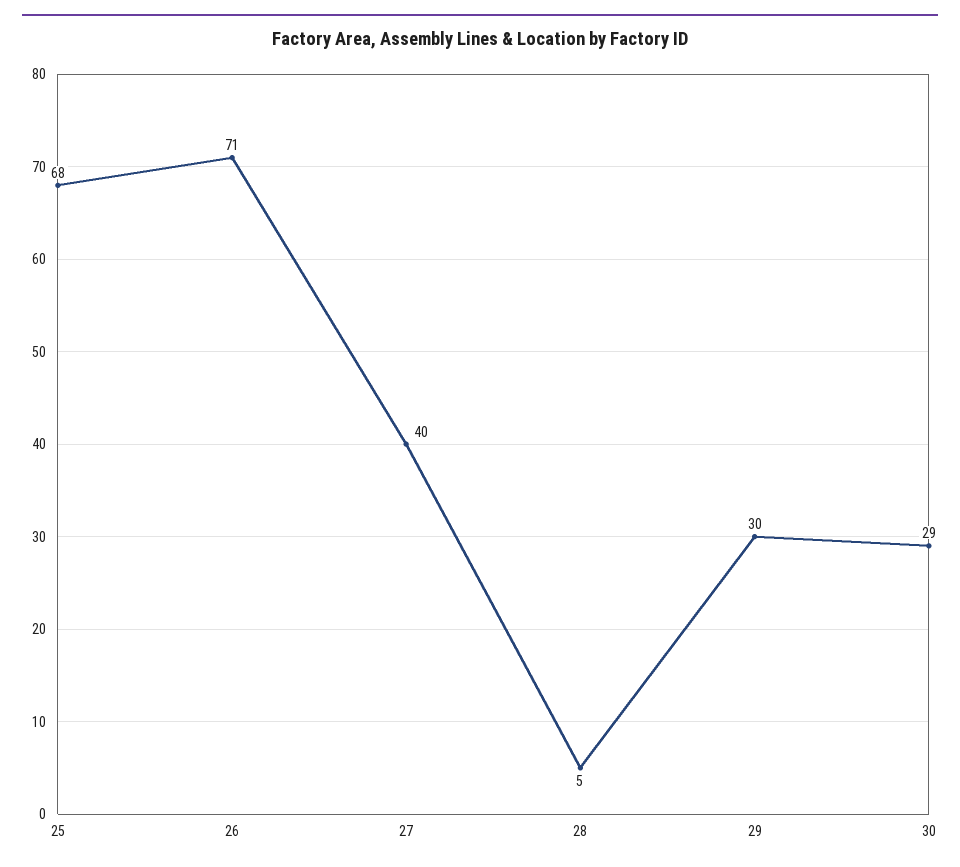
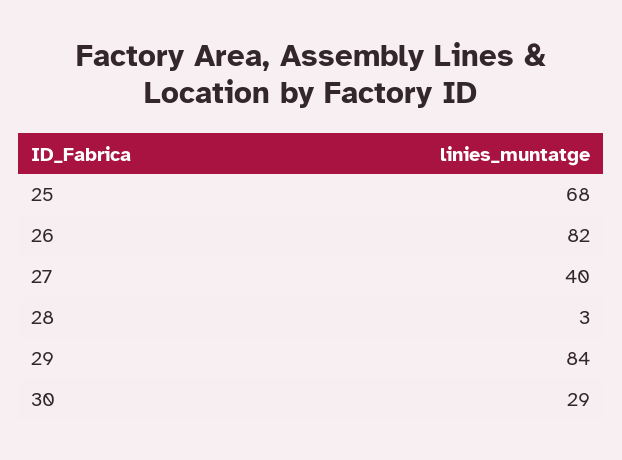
26: 71 -> 82
28: 5 -> 3
29: 30 -> 84

